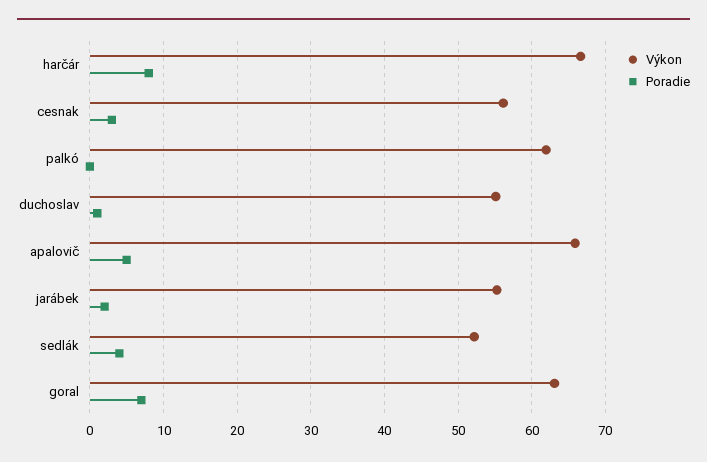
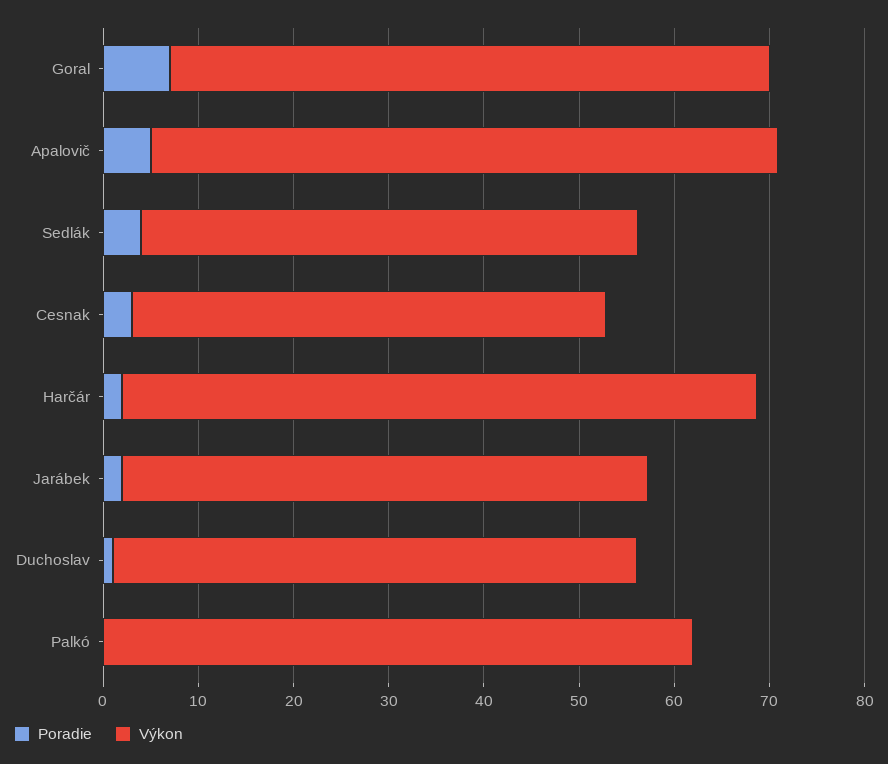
Poradie, harčár: 8 -> 2
Výkon, cesnak: 56 -> 50

